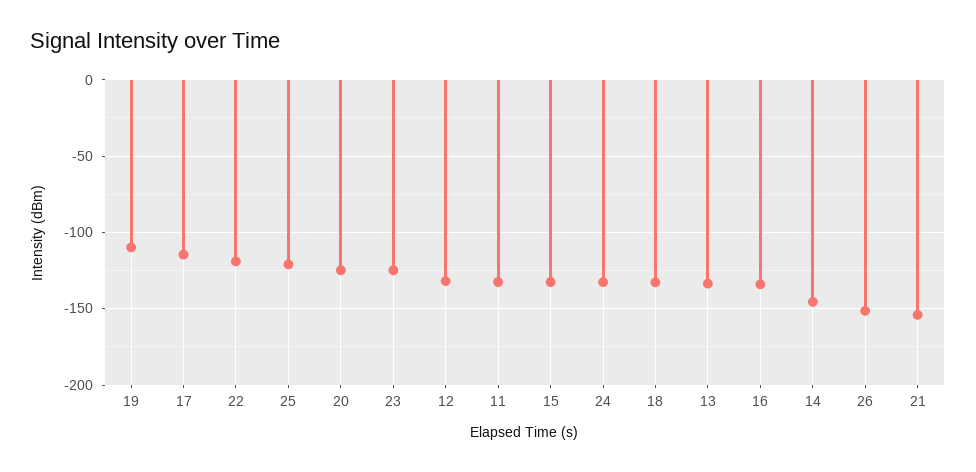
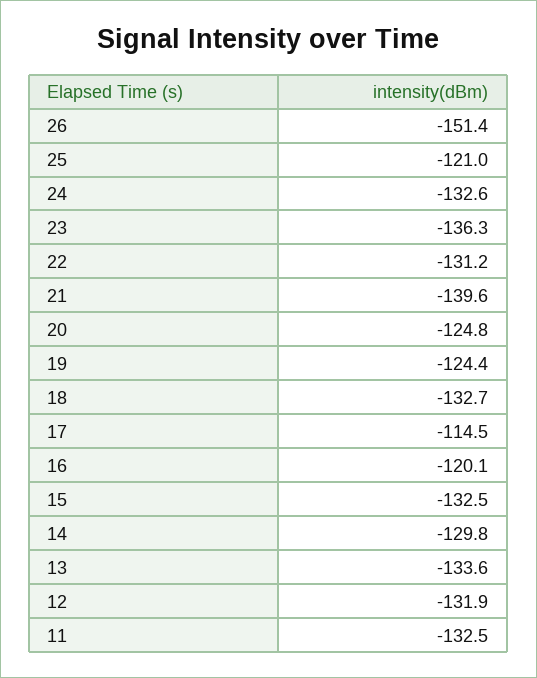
19: -110 -> -124.4
22: -120 -> -131.2
23: -125 -> -136.3
16: -135 -> -120.1
14: -145 -> -129.8
21: -155 -> -139.6

